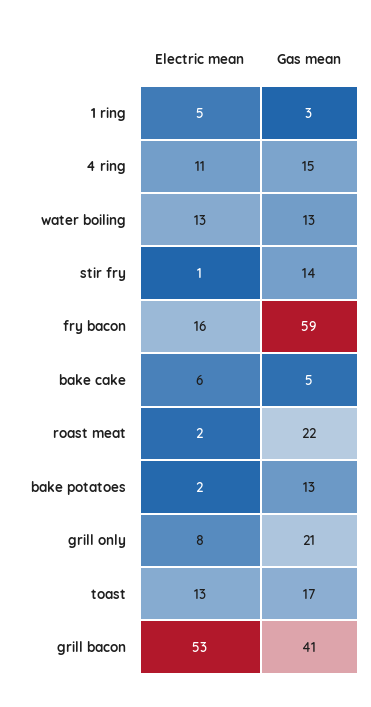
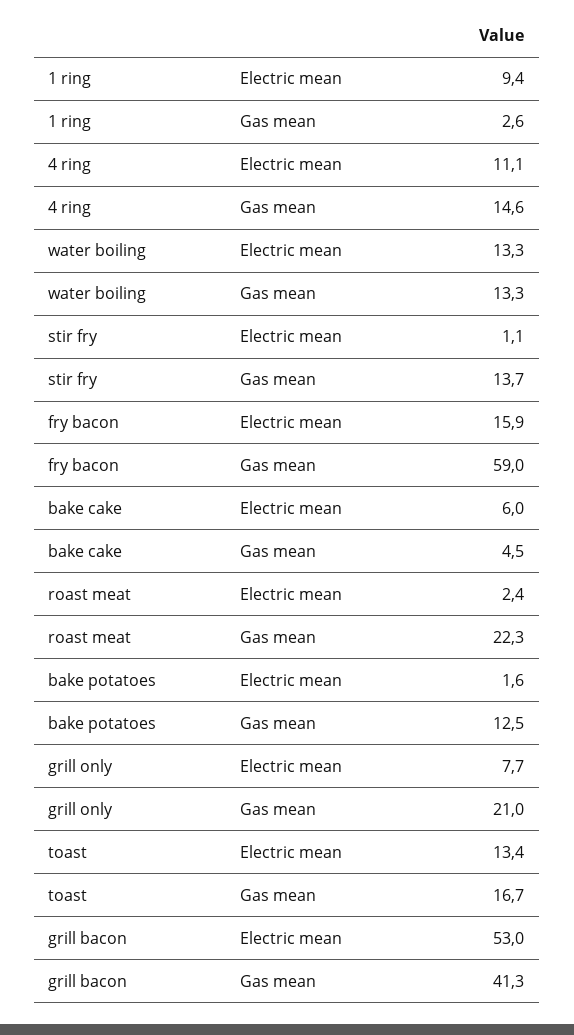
Electric mean, 1 ring: 5 -> 9.4

